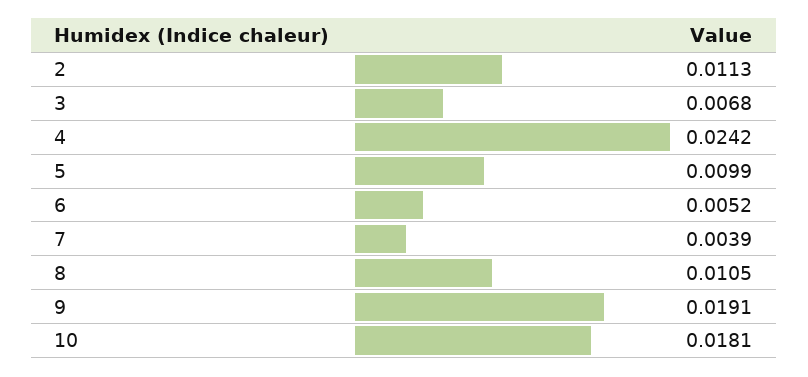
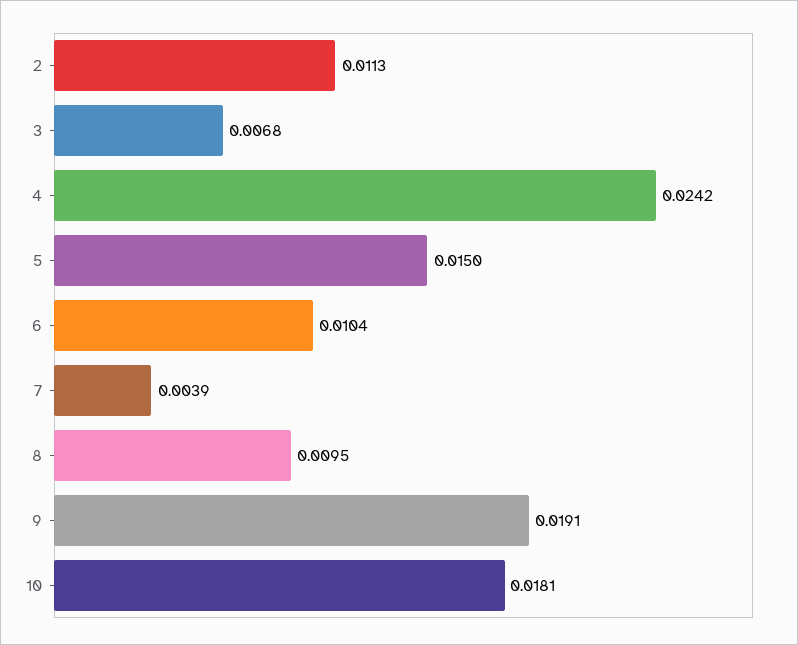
5: 0.0099 -> 0.015
6: 0.0052 -> 0.0104
8: 0.0105 -> 0.0095

